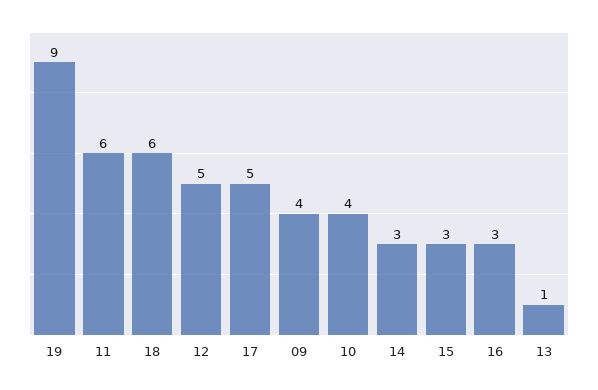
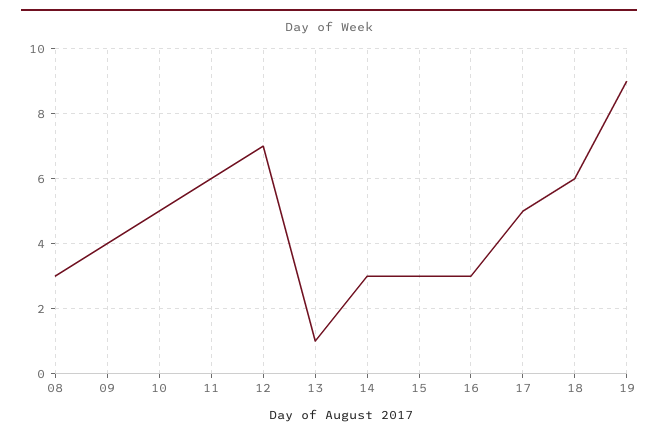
12: 5 -> 7
10: 4 -> 5
08: none -> 3

